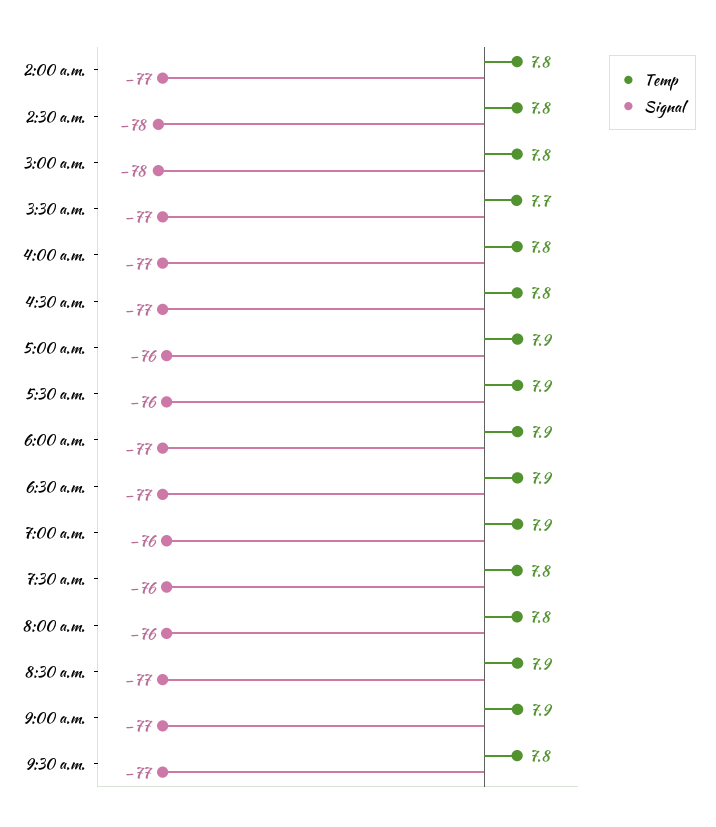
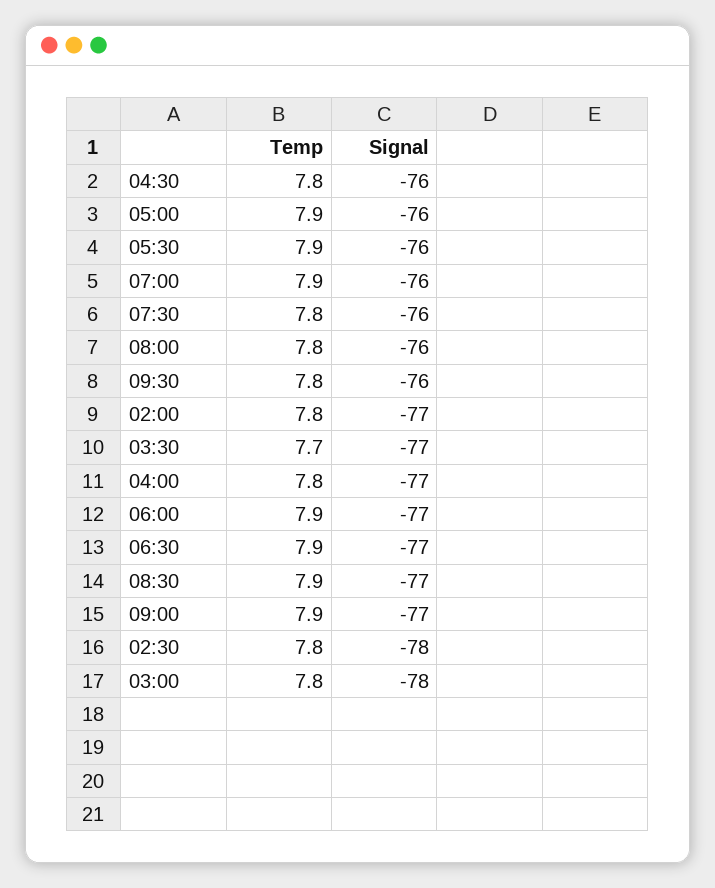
Signal, 4:30 a.m.: -77 -> -76
Signal, 9:30 a.m.: -77 -> -76

